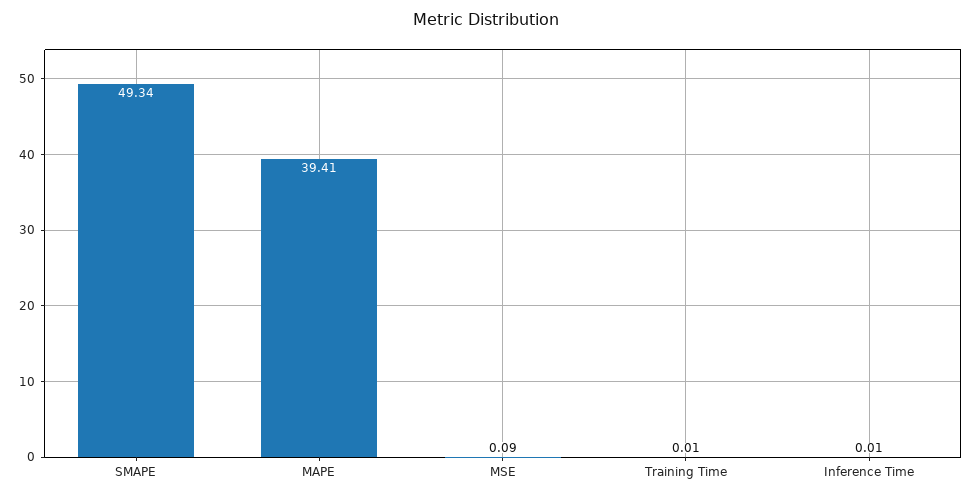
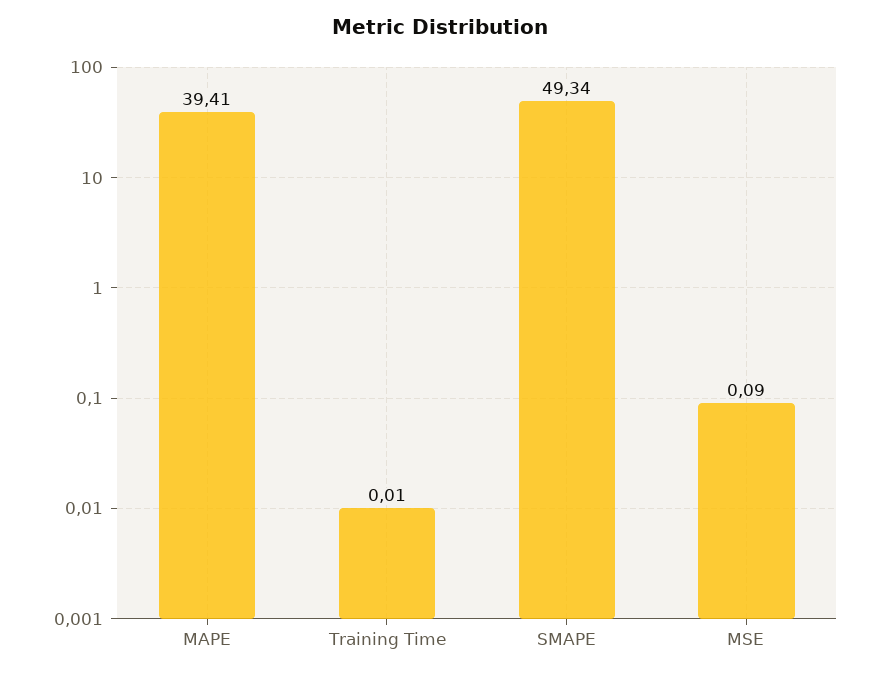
Inference Time: 0.01 -> none

